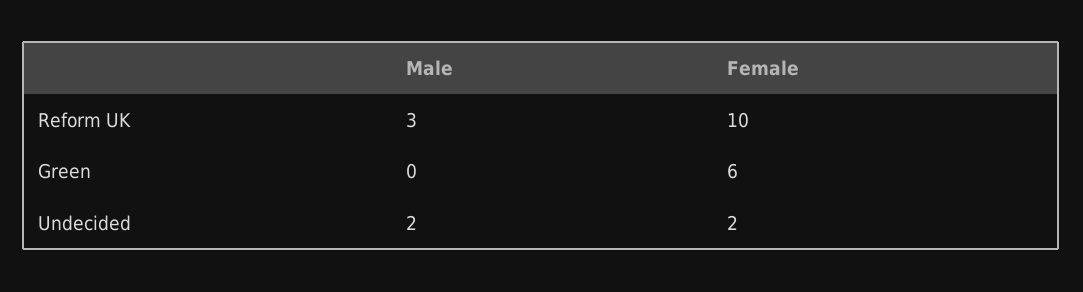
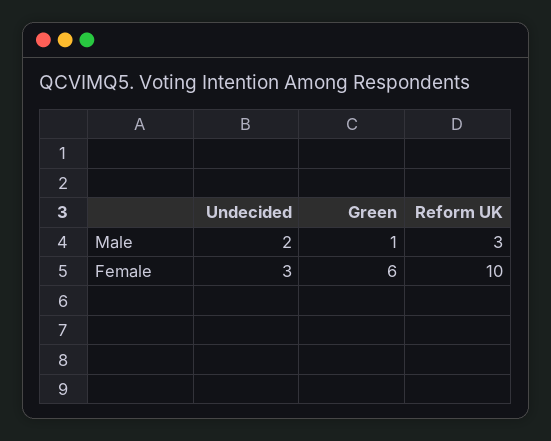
Male, Green: 0 -> 1
Female, Undecided: 2 -> 3

